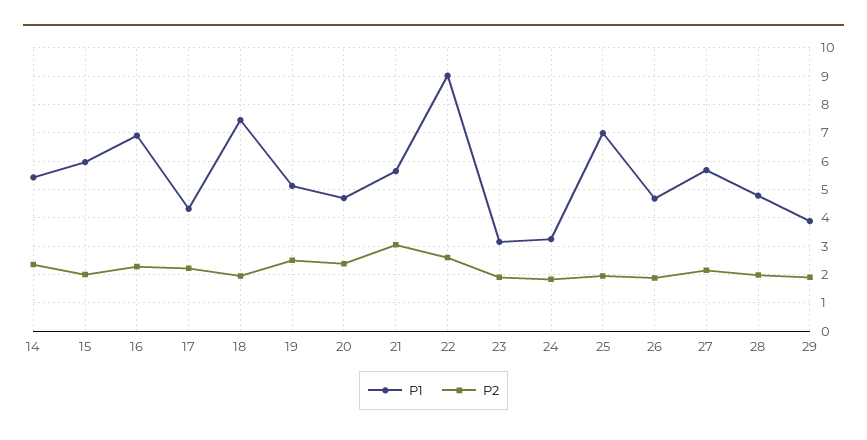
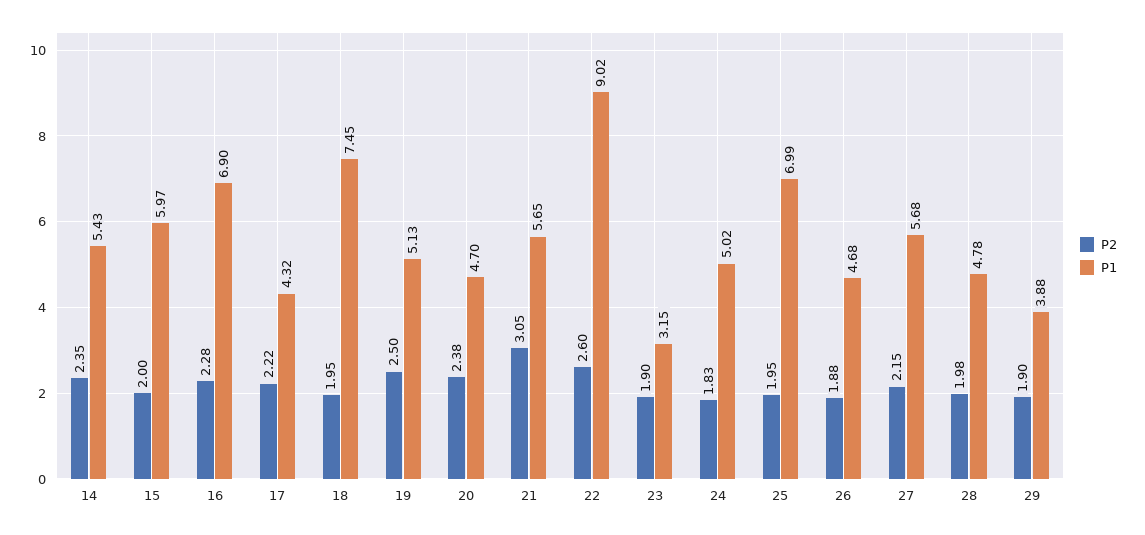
P1, 24: 3.25 -> 5.02

